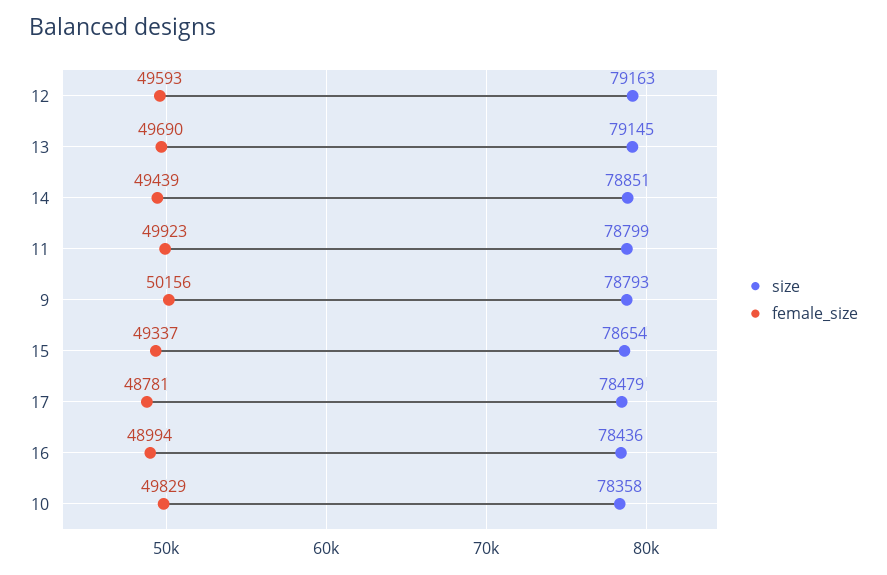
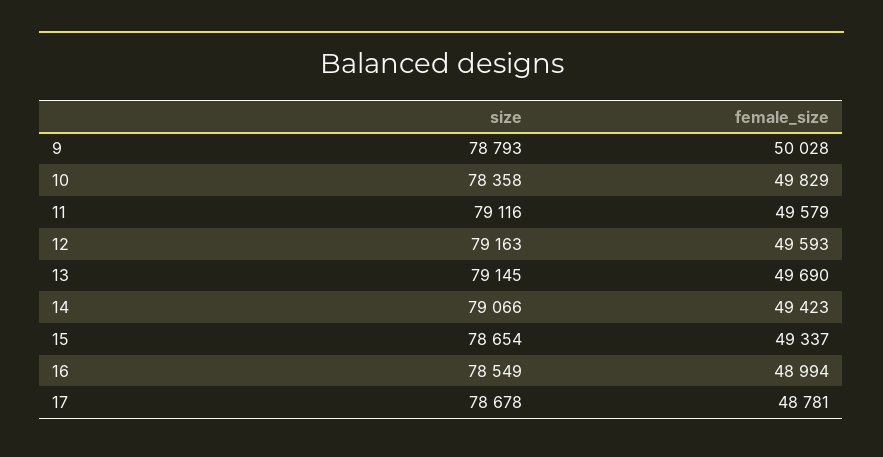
size, 14: 78851 -> 79066
female_size, 14: 49439 -> 49423
size, 11: 78799 -> 79116
female_size, 11: 49923 -> 49579
female_size, 9: 50156 -> 50028
size, 17: 78479 -> 78678
size, 16: 78436 -> 78549

